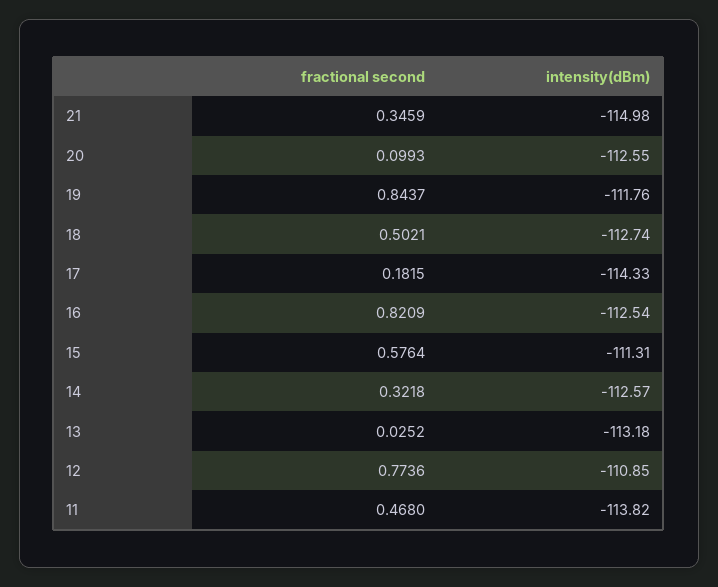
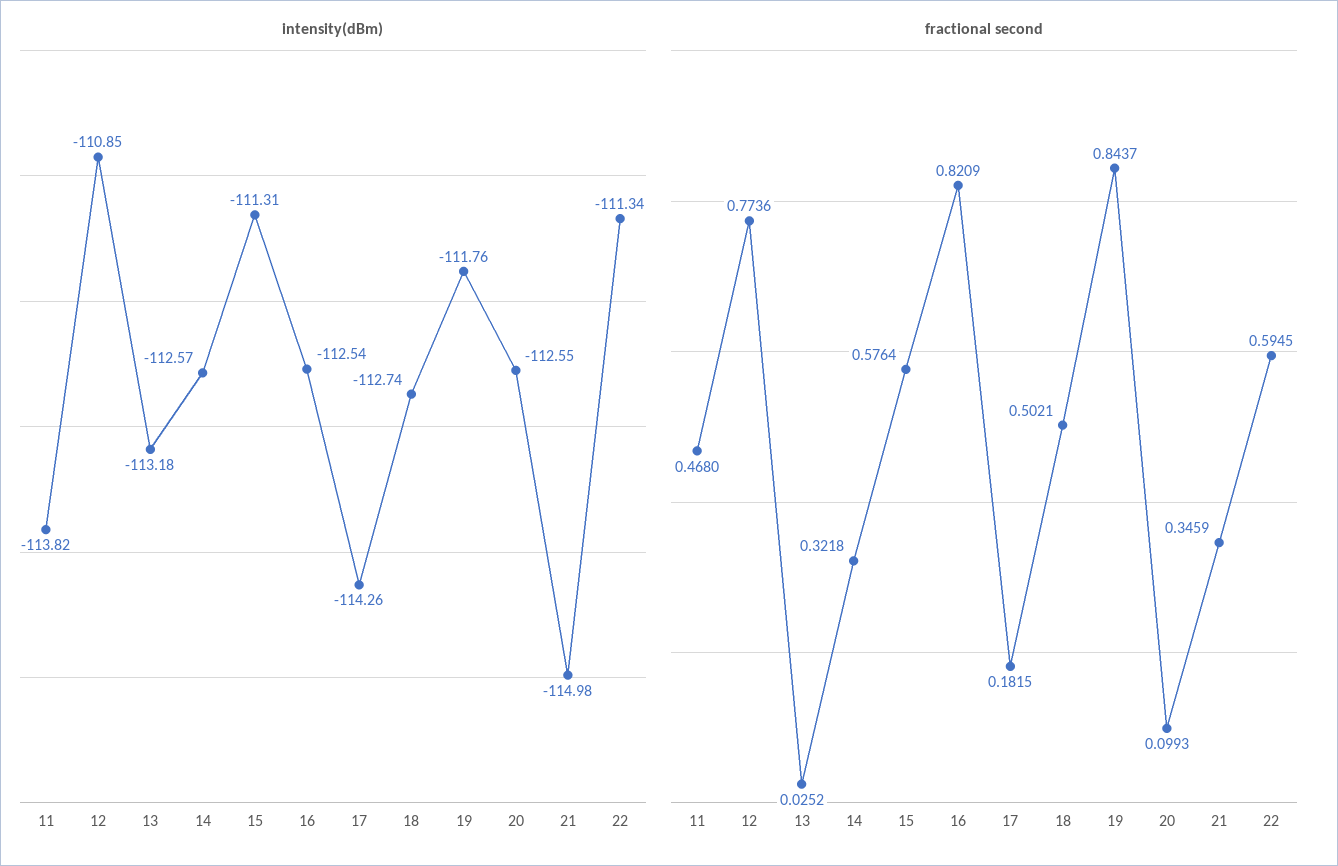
intensity(dBm), 17: -114.33 -> -114.26
intensity(dBm), 22: none -> -111.34
fractional second, 22: none -> 0.5945

